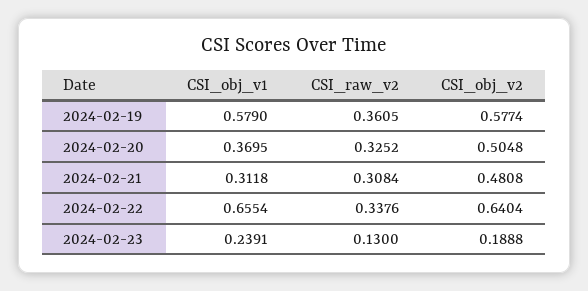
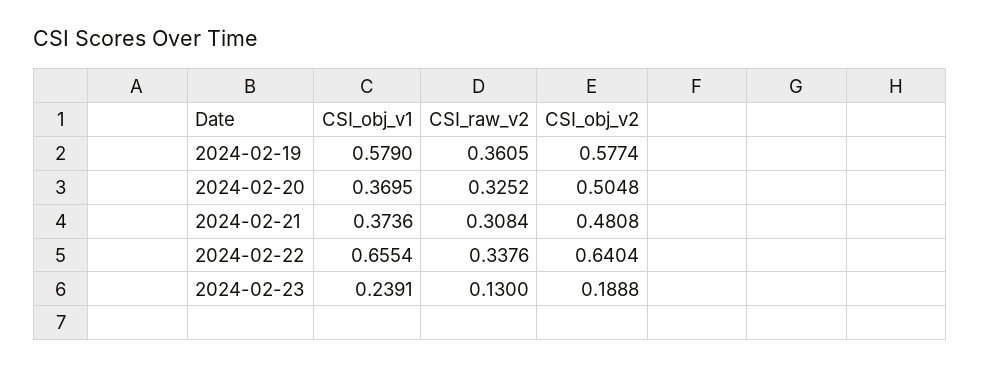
CSI_obj_v1, 2024-02-21: 0.3118 -> 0.3736

